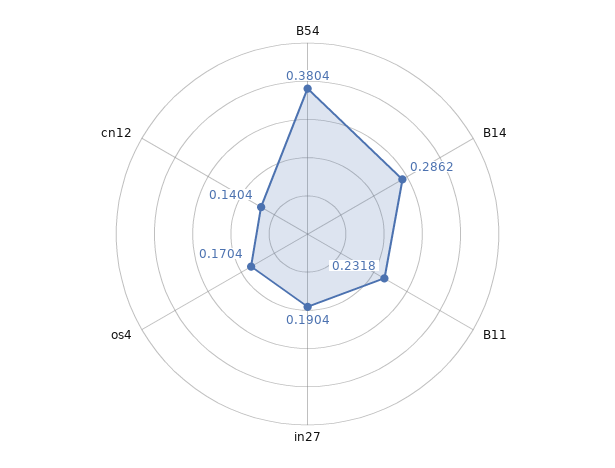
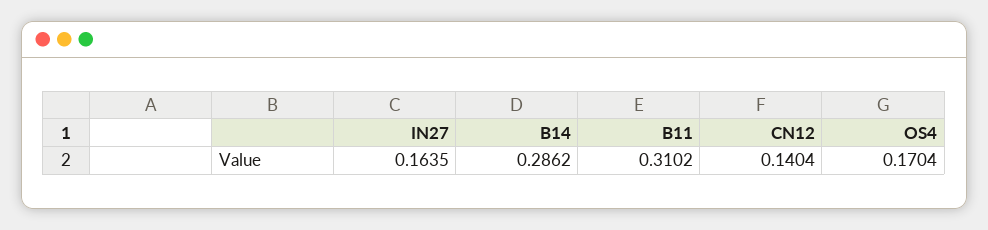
B54: 0.3804 -> none
B11: 0.2318 -> 0.3102
in27: 0.1904 -> 0.1635

